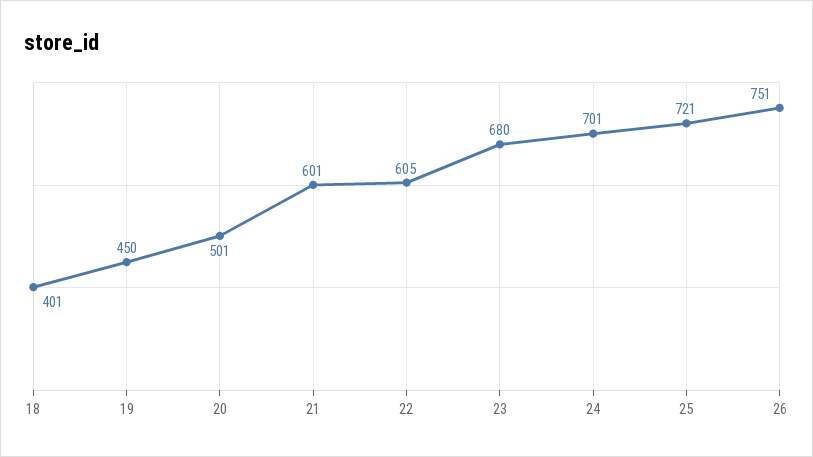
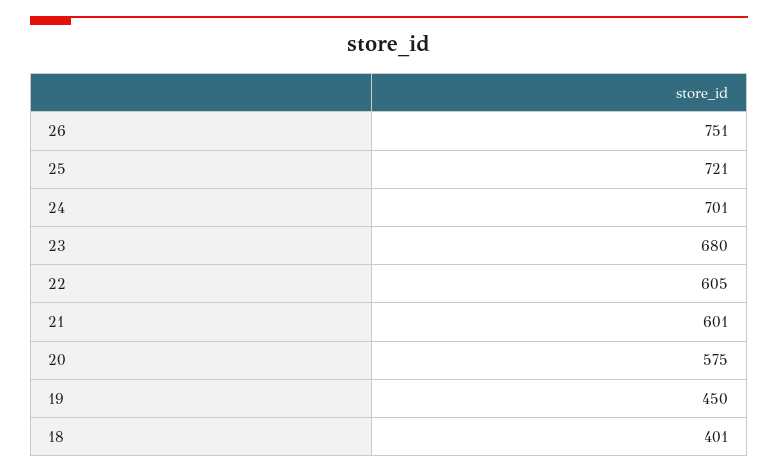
20: 501 -> 575

